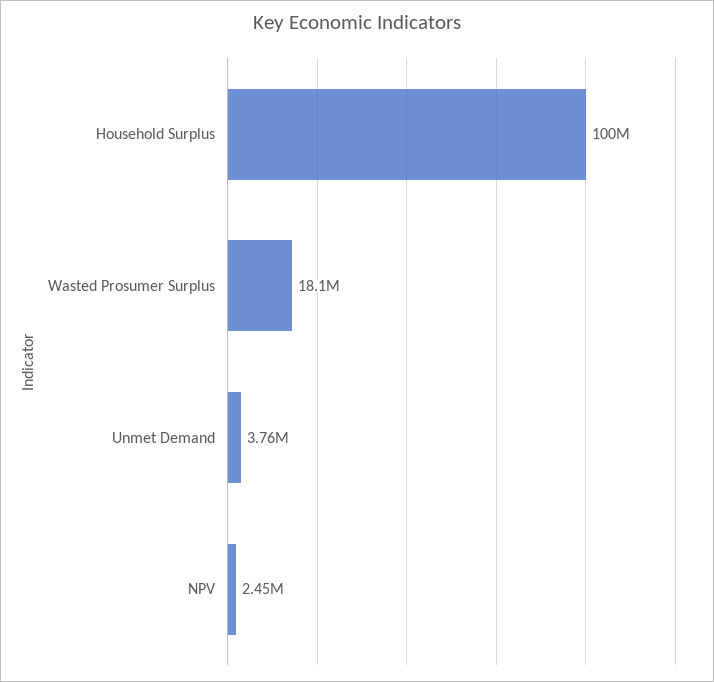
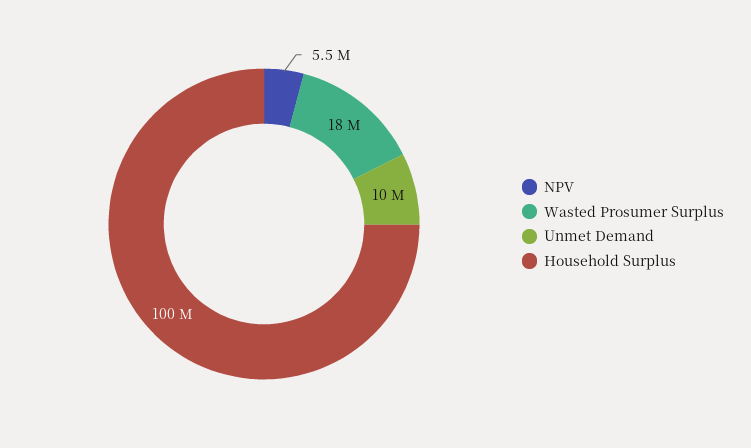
Unmet Demand: 3760000 -> 10000000
NPV: 2450000 -> 5500000

